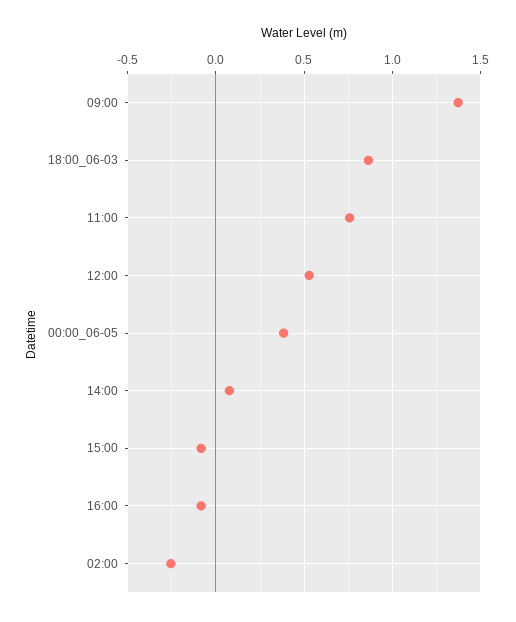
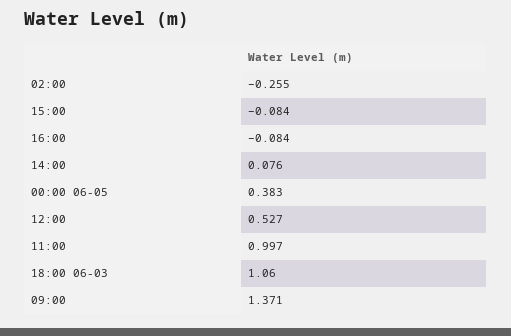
18:00_06-03: 0.85 -> 1.06
11:00: 0.75 -> 0.997

